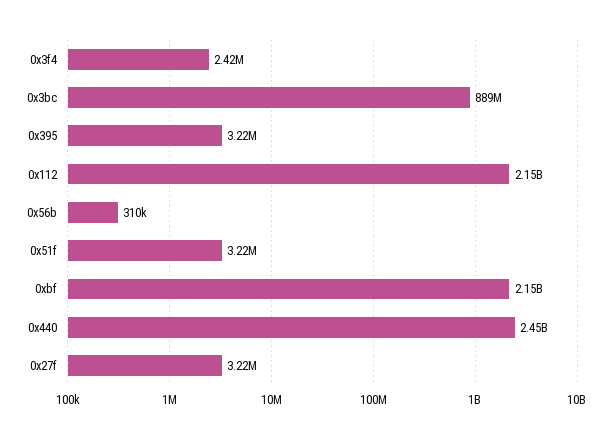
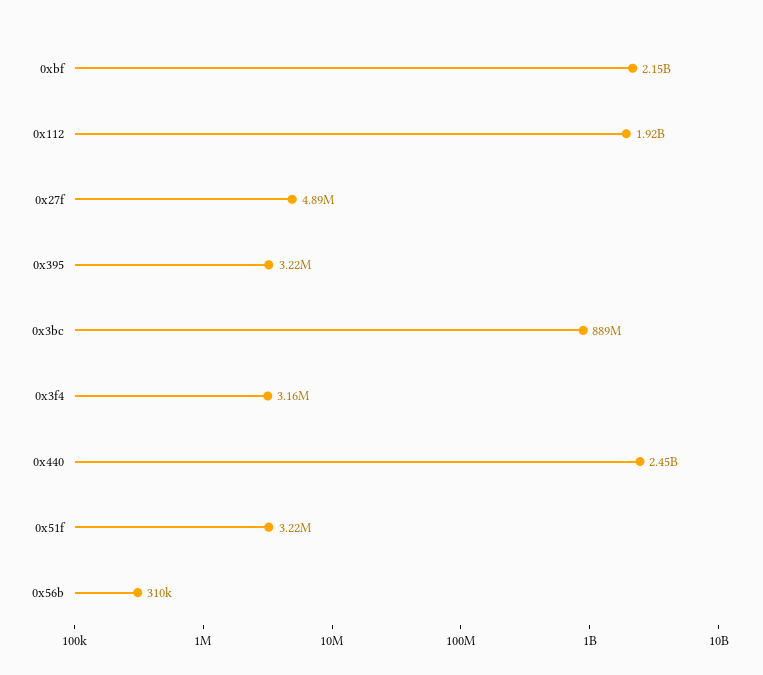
0x3f4: 2420000 -> 3160000
0x112: 2150000000 -> 1920000000
0x27f: 3220000 -> 4890000

